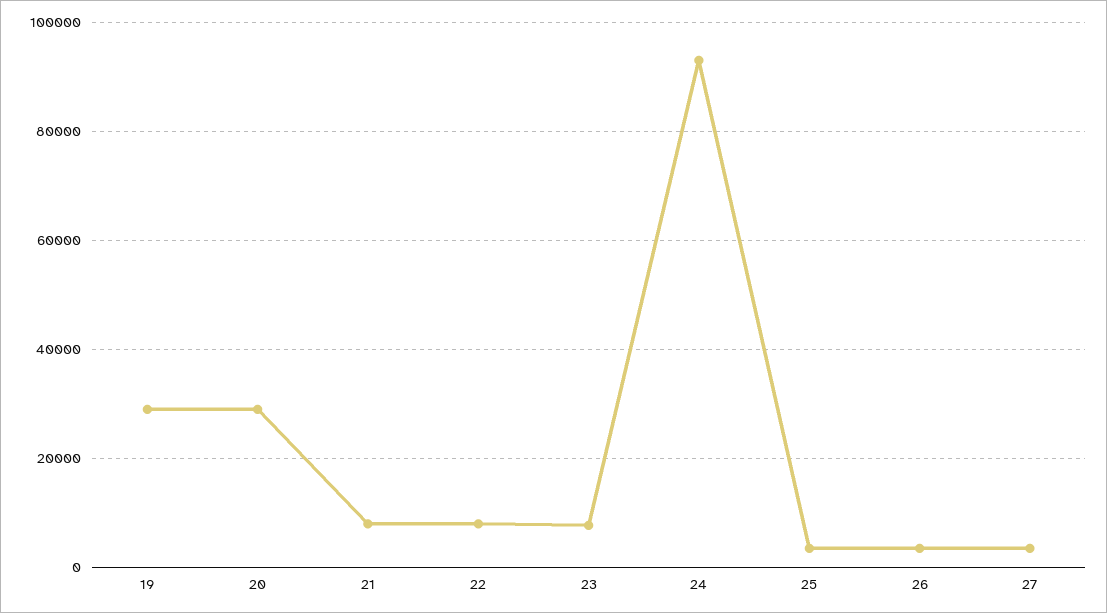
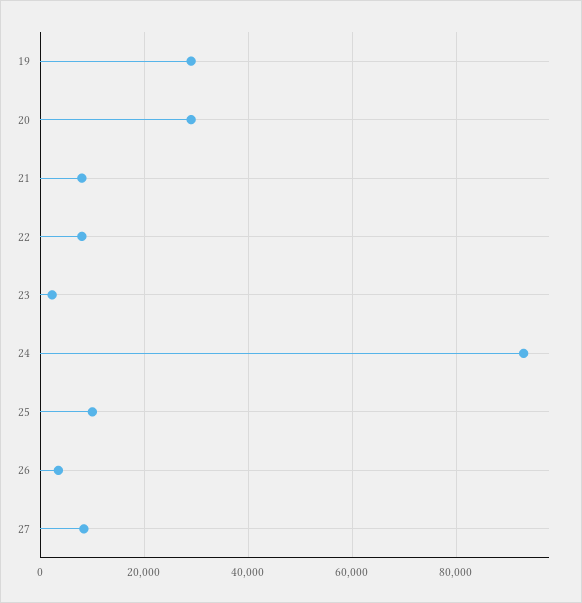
23: 8000 -> 2000
25: 4000 -> 10000
27: 4000 -> 8000

